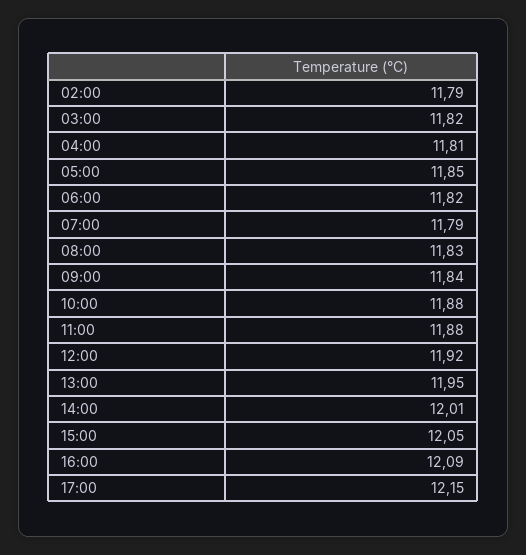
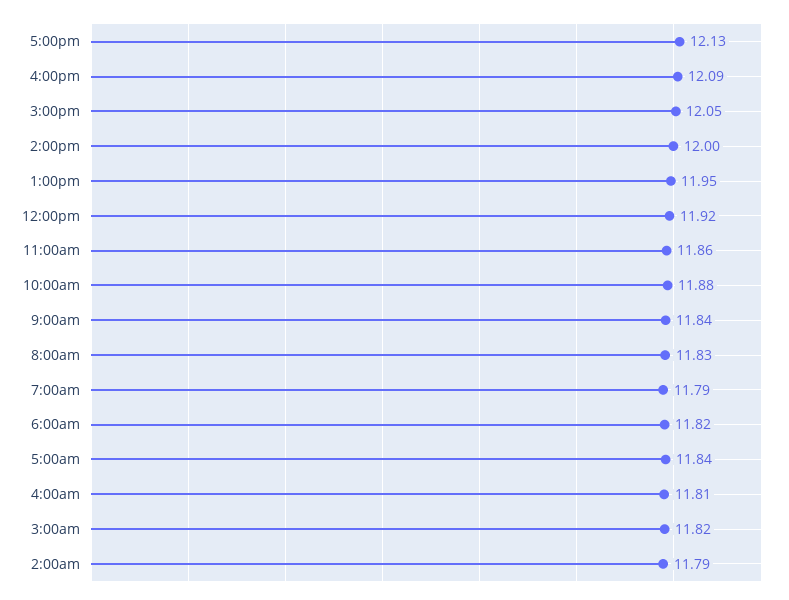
05:00: 11.85 -> 11.84
11:00: 11.88 -> 11.86
14:00: 12.01 -> 12
17:00: 12.15 -> 12.13

